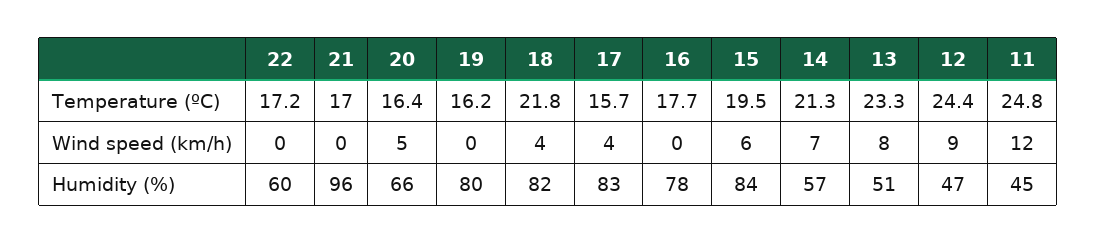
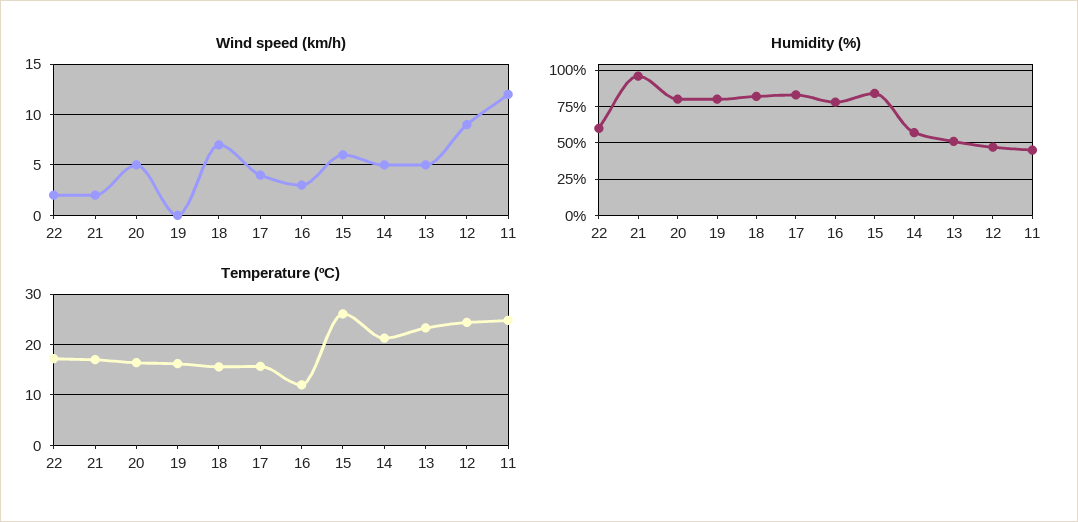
Temperature (ºC), 18: 21.8 -> 16
Temperature (ºC), 16: 17.7 -> 12
Temperature (ºC), 15: 19.5 -> 26
Wind speed (km/h), 22: 0 -> 2
Wind speed (km/h), 21: 0 -> 2
Wind speed (km/h), 18: 4 -> 7
Wind speed (km/h), 16: 0 -> 3
Wind speed (km/h), 14: 7 -> 5
Wind speed (km/h), 13: 8 -> 5
Humidity (%), 20: 66 -> 80

